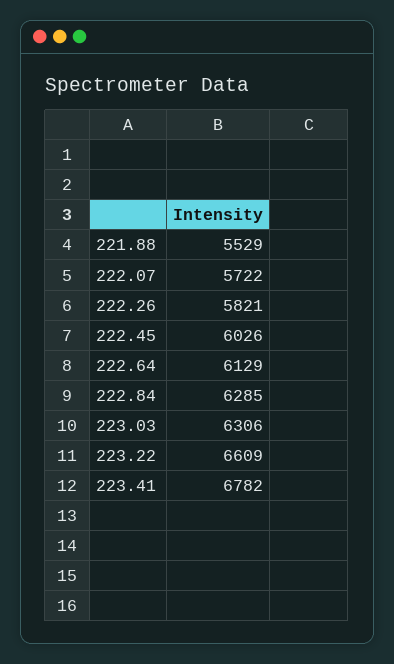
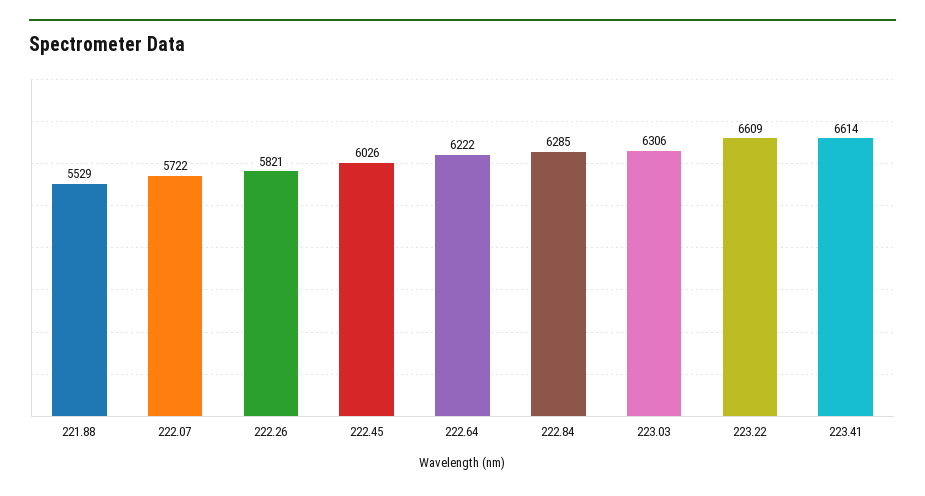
222.64: 6129 -> 6222
223.41: 6782 -> 6614

